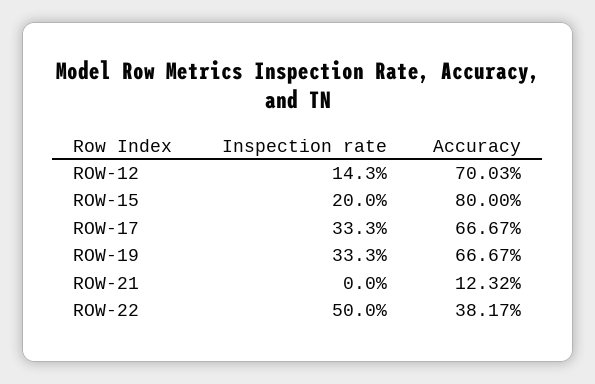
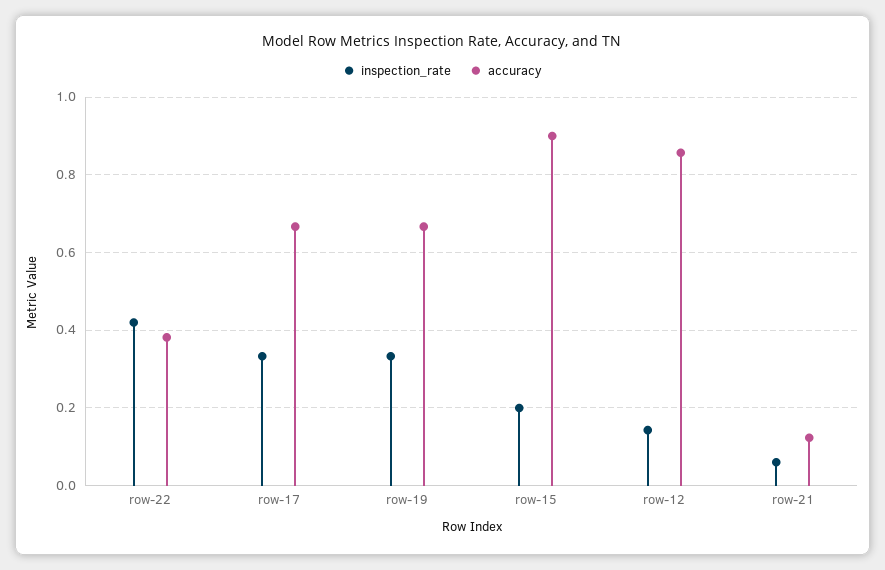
Accuracy, ROW-12: 0.7003 -> 0.86
Accuracy, ROW-15: 0.8 -> 0.9
Inspection rate, ROW-21: 0 -> 0.06
Inspection rate, ROW-22: 0.5 -> 0.42

